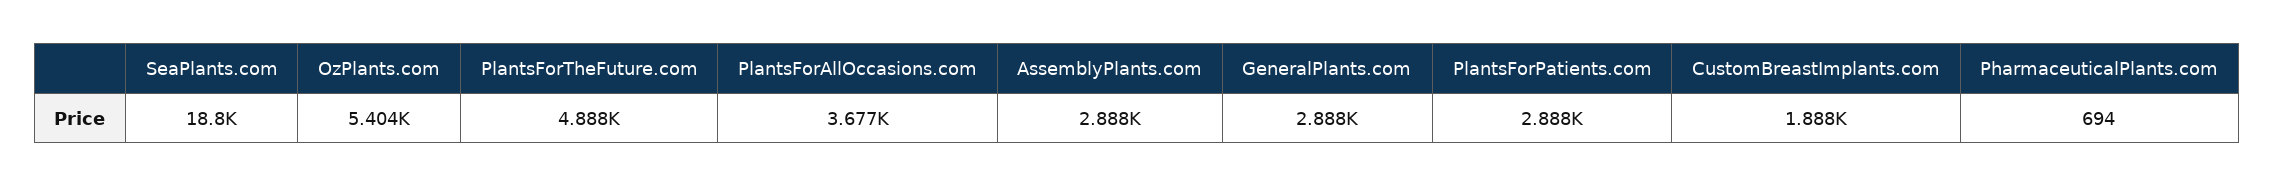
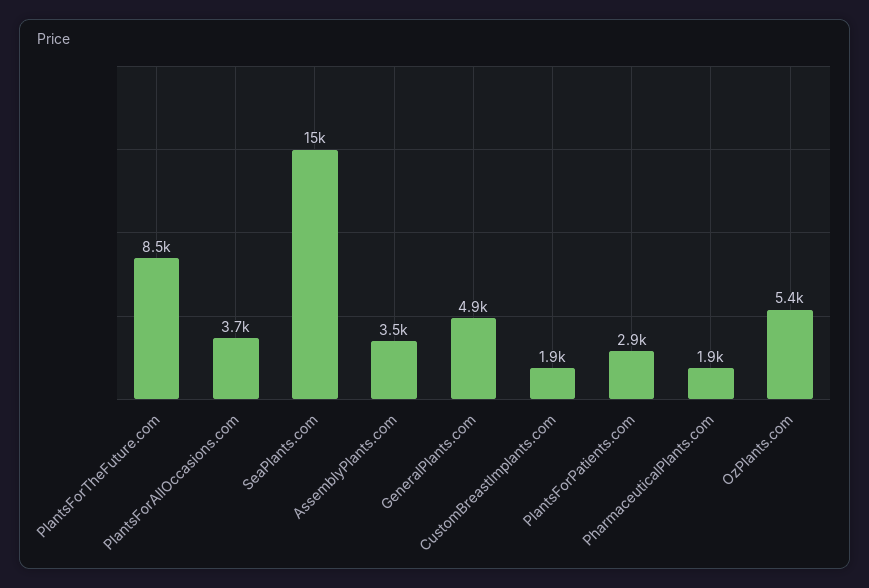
SeaPlants.com: 18800 -> 15000
PlantsForTheFuture.com: 4888 -> 8500
AssemblyPlants.com: 2888 -> 3500
GeneralPlants.com: 2888 -> 4900
PharmaceuticalPlants.com: 694 -> 1900

